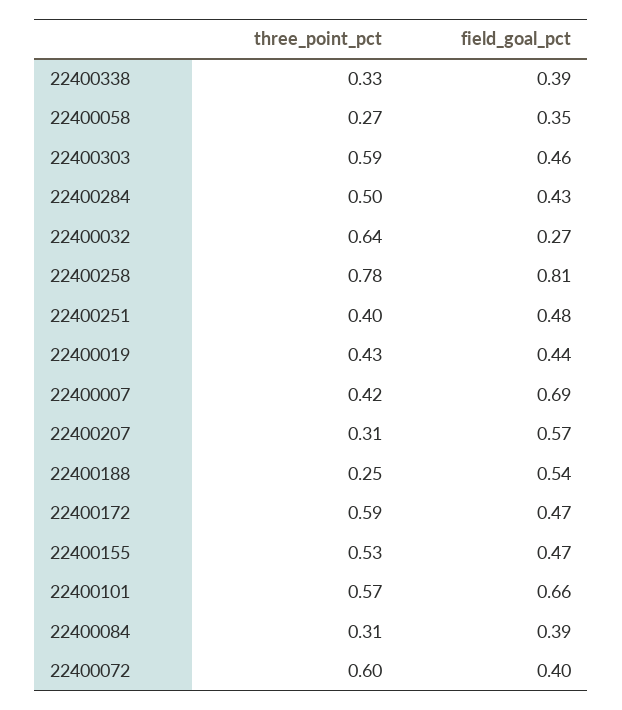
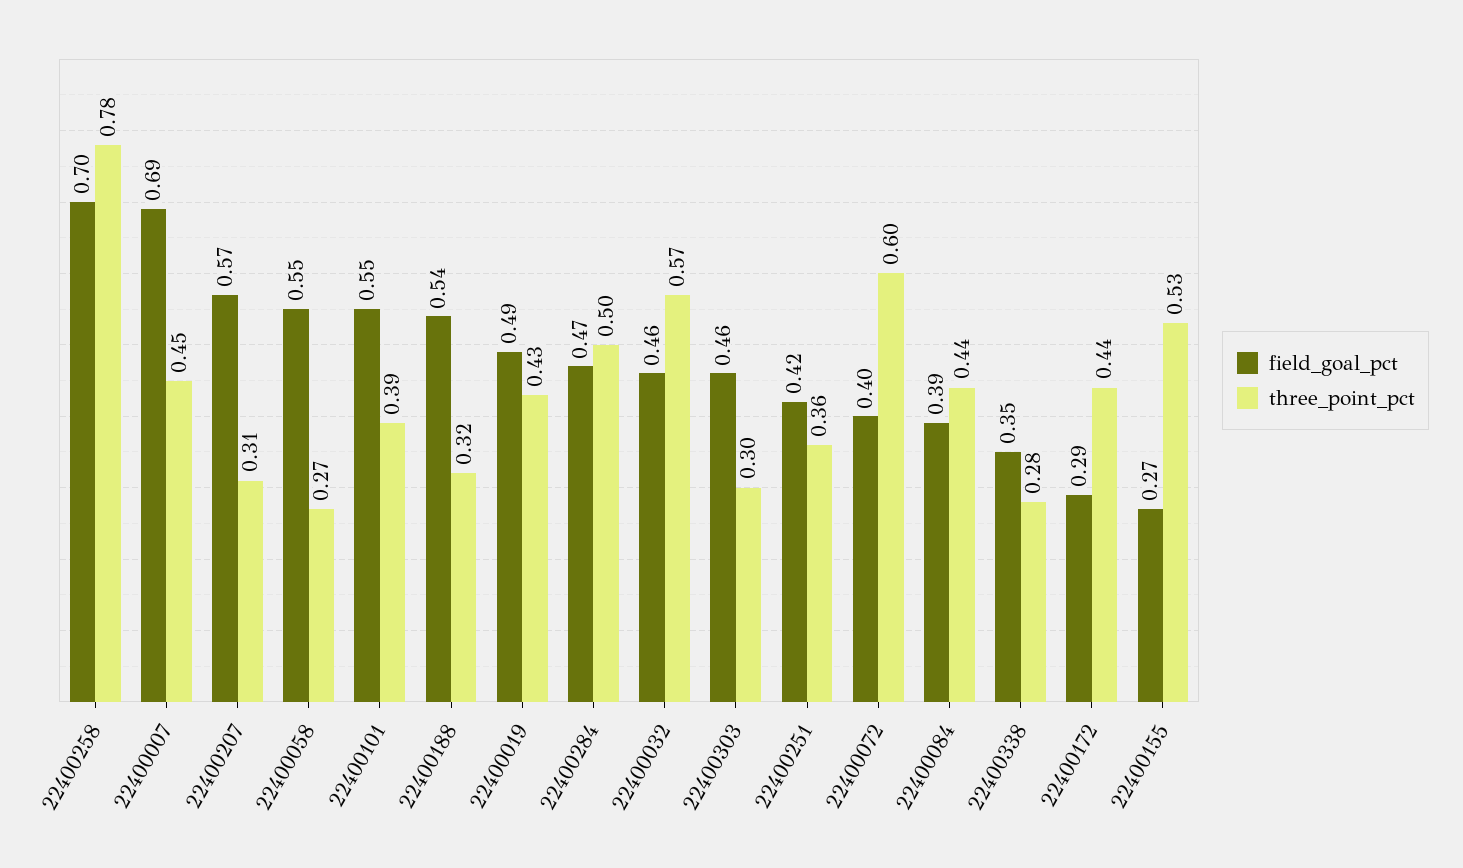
three_point_pct, 22400338: 0.33 -> 0.28
field_goal_pct, 22400338: 0.39 -> 0.35
field_goal_pct, 22400058: 0.35 -> 0.55
three_point_pct, 22400303: 0.59 -> 0.3
field_goal_pct, 22400284: 0.43 -> 0.47
three_point_pct, 22400032: 0.64 -> 0.57
field_goal_pct, 22400032: 0.27 -> 0.46
field_goal_pct, 22400258: 0.81 -> 0.7
three_point_pct, 22400251: 0.4 -> 0.36
field_goal_pct, 22400251: 0.48 -> 0.42
field_goal_pct, 22400019: 0.44 -> 0.49
three_point_pct, 22400007: 0.42 -> 0.45
three_point_pct, 22400188: 0.25 -> 0.32
three_point_pct, 22400172: 0.59 -> 0.44
field_goal_pct, 22400172: 0.47 -> 0.29
field_goal_pct, 22400155: 0.47 -> 0.27
three_point_pct, 22400101: 0.57 -> 0.39
field_goal_pct, 22400101: 0.66 -> 0.55
three_point_pct, 22400084: 0.31 -> 0.44

